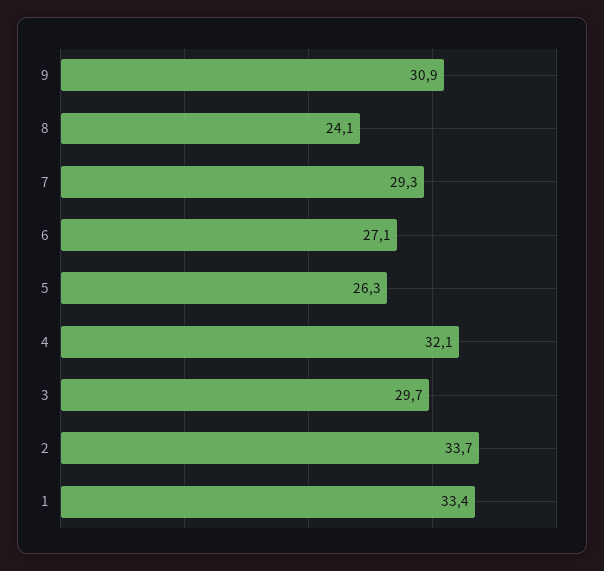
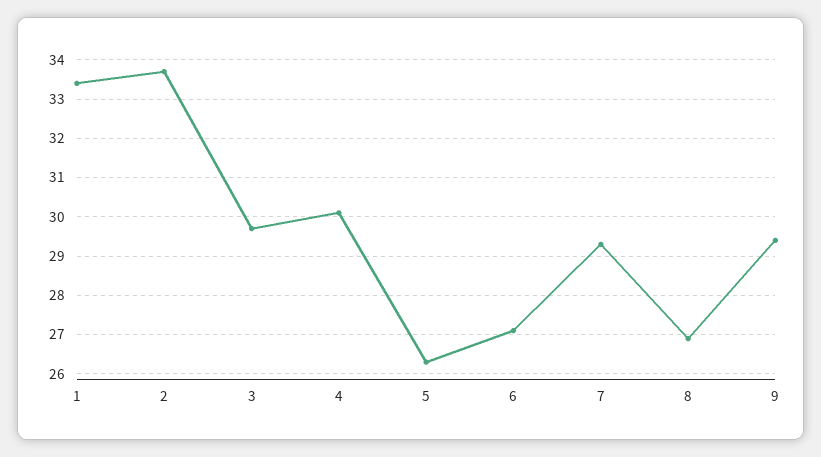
9: 30.9 -> 29.5
8: 24.1 -> 27
4: 32.1 -> 30

